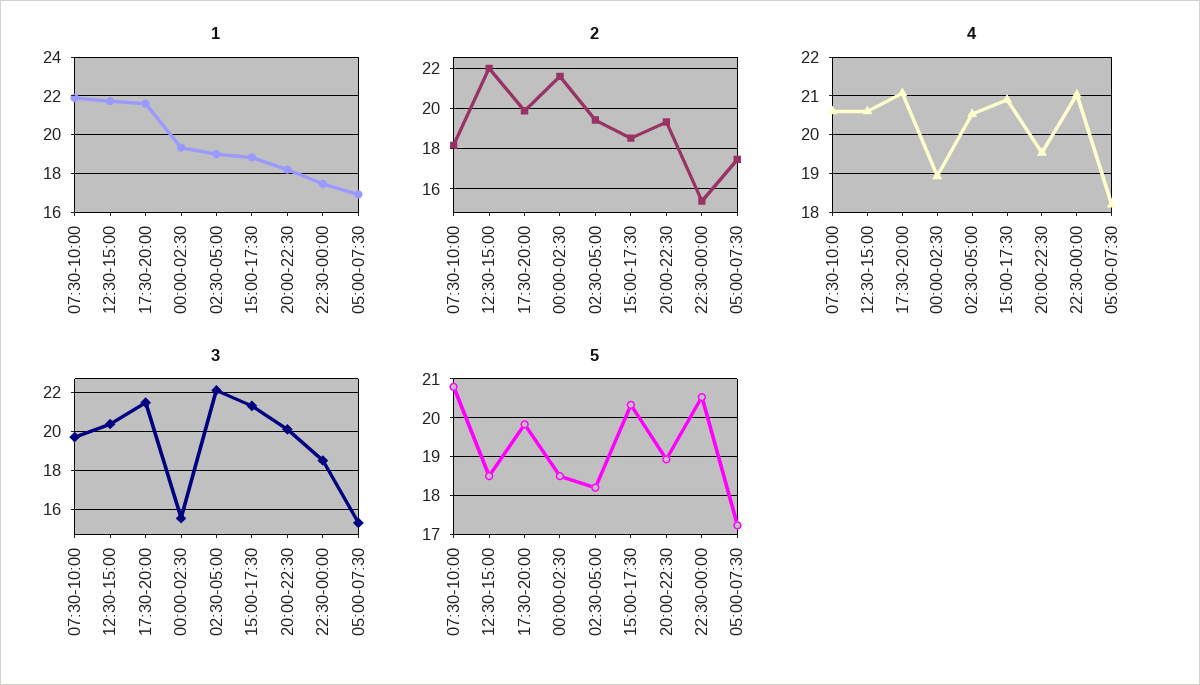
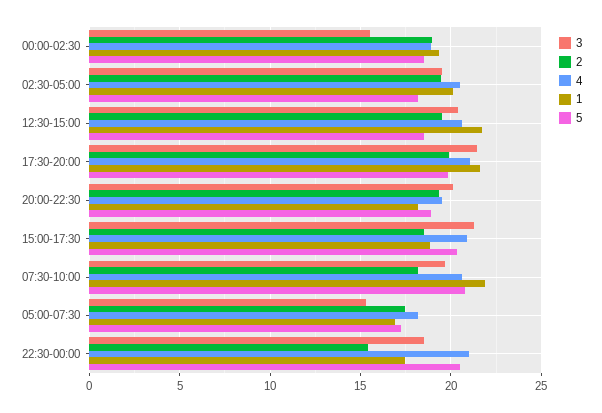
1, 02:30-05:00: 19 -> 20
2, 12:30-15:00: 22 -> 19.5
2, 00:00-02:30: 21.5 -> 19
3, 02:30-05:00: 22 -> 19.5

